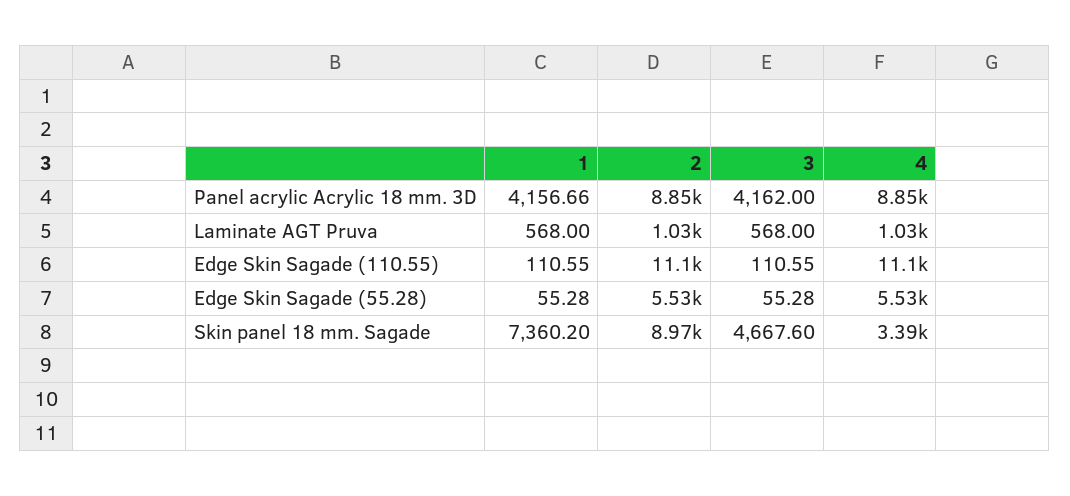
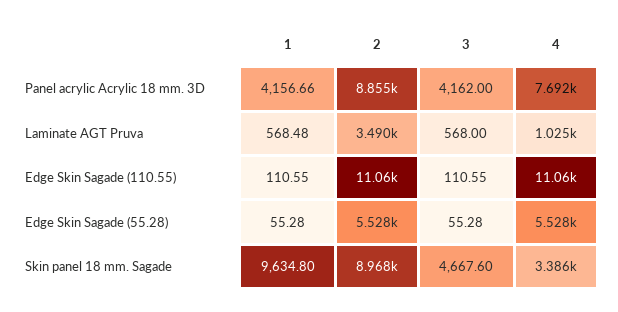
4, Panel acrylic Acrylic 18 mm. 3D: 8850 -> 7692
1, Laminate AGT Pruva: 568 -> 568.48
2, Laminate AGT Pruva: 1030 -> 3490
1, Skin panel 18 mm. Sagade: 7360.2 -> 9634.8

